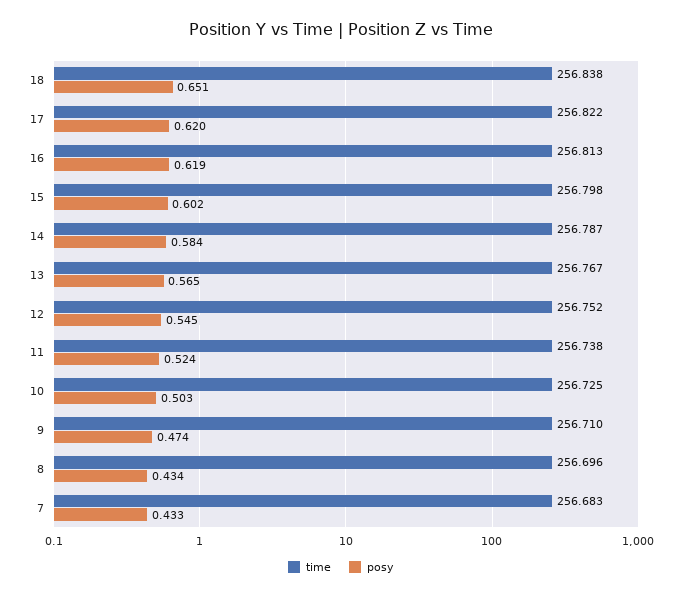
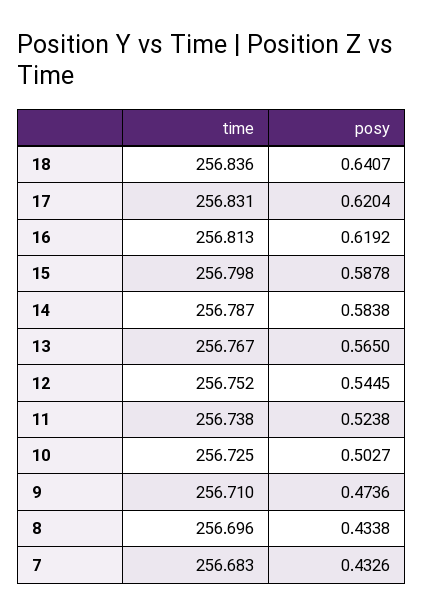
time, 18: 256.838 -> 256.836
posy, 18: 0.651 -> 0.6407
time, 17: 256.822 -> 256.831
posy, 15: 0.602 -> 0.5878

